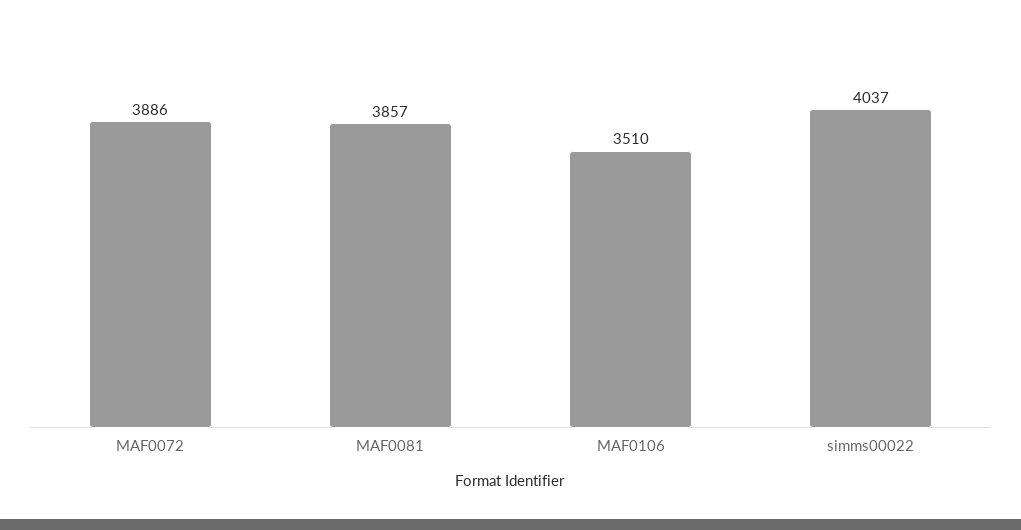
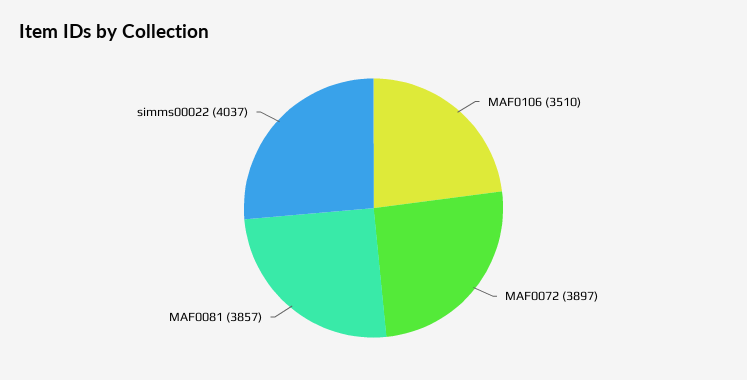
MAF0072: 3886 -> 3897

